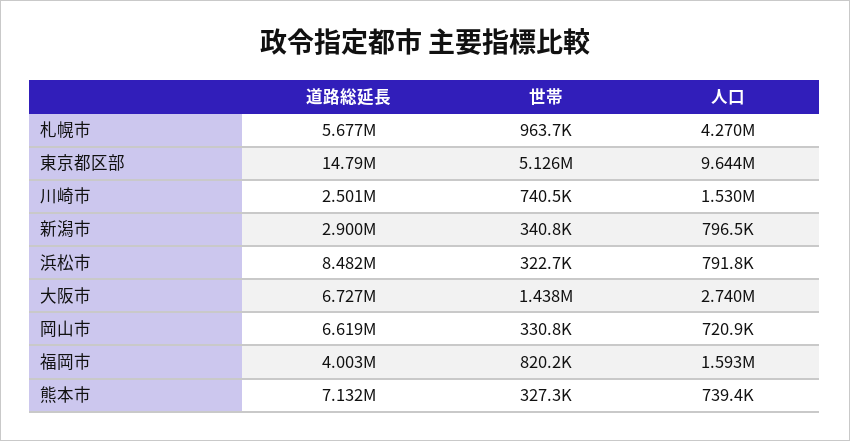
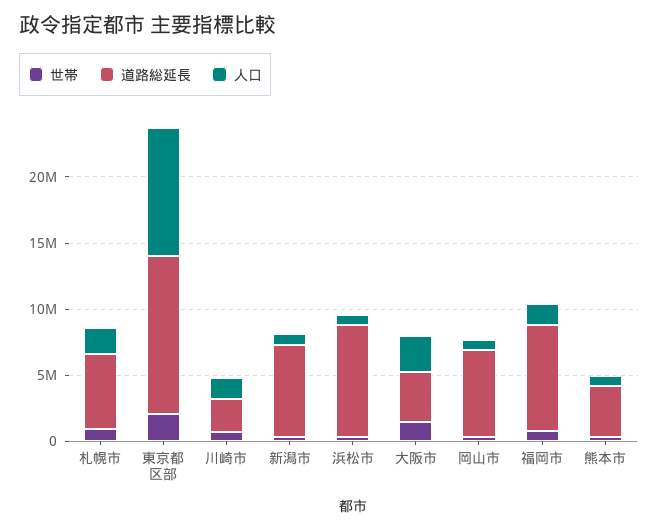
人口, 札幌市: 4270000 -> 2000000
道路総延長, 東京都区部: 14790000 -> 12000000
世帯, 東京都区部: 5126000 -> 2000000
道路総延長, 新潟市: 2900000 -> 7000000
道路総延長, 大阪市: 6727000 -> 4000000
道路総延長, 福岡市: 4003000 -> 8000000
道路総延長, 熊本市: 7132000 -> 4000000

